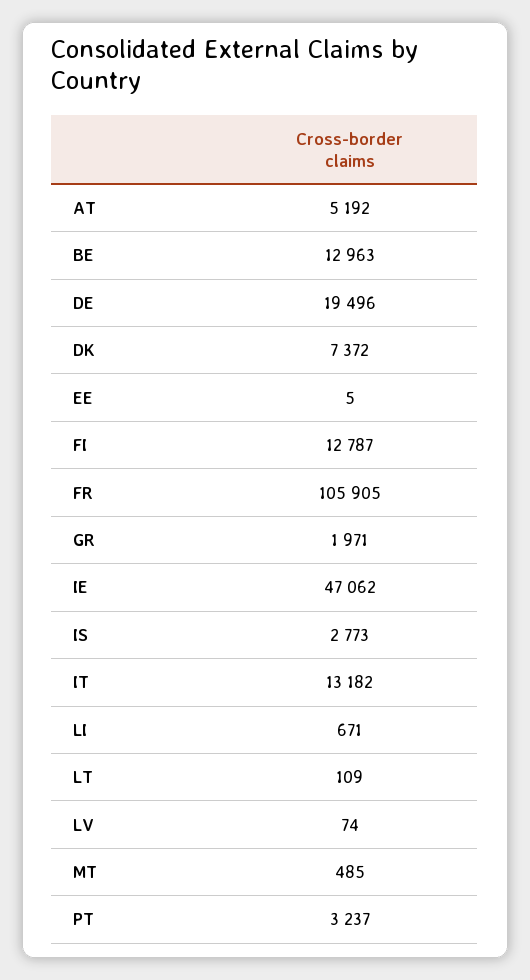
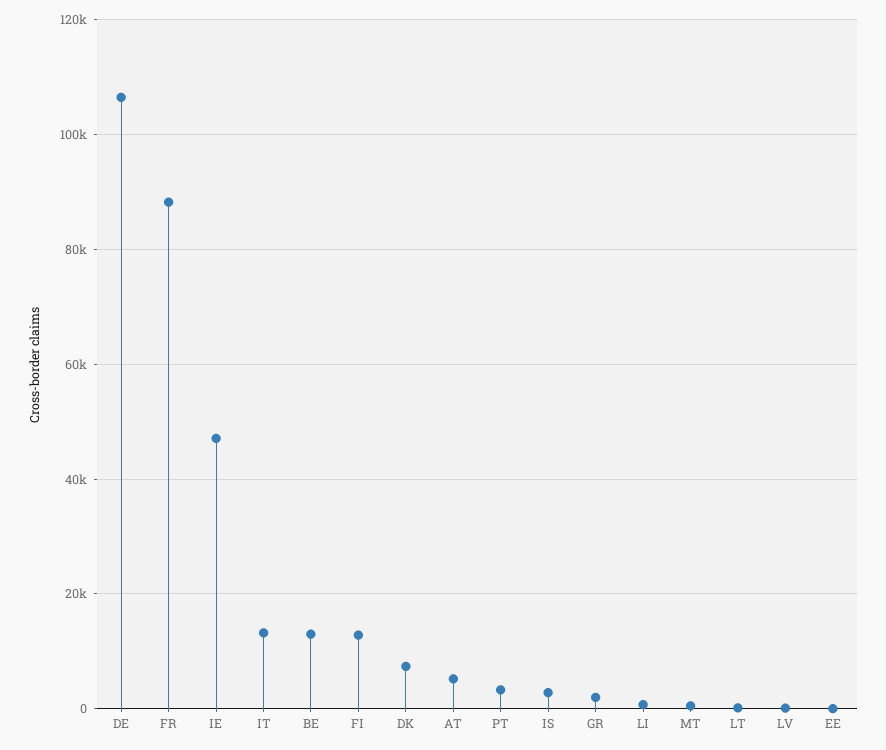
DE: 19496 -> 106000
FR: 105905 -> 88000

